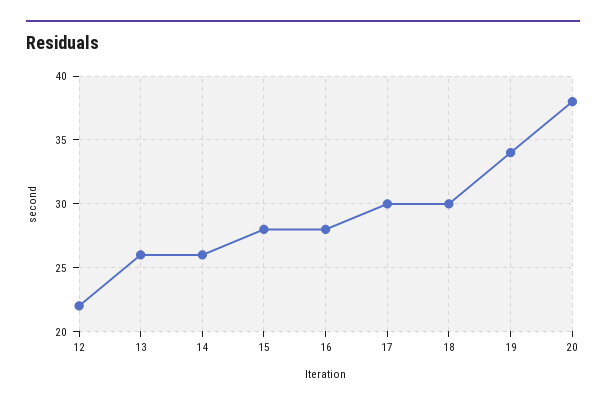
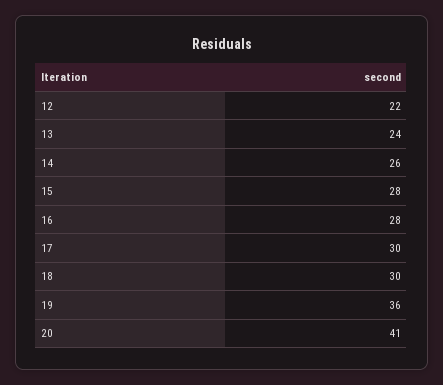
13: 26 -> 24
19: 34 -> 36
20: 38 -> 41

